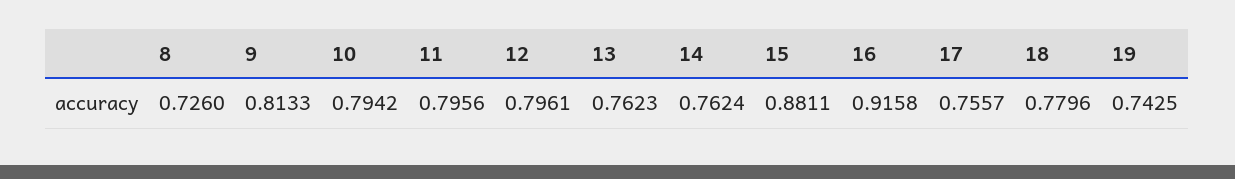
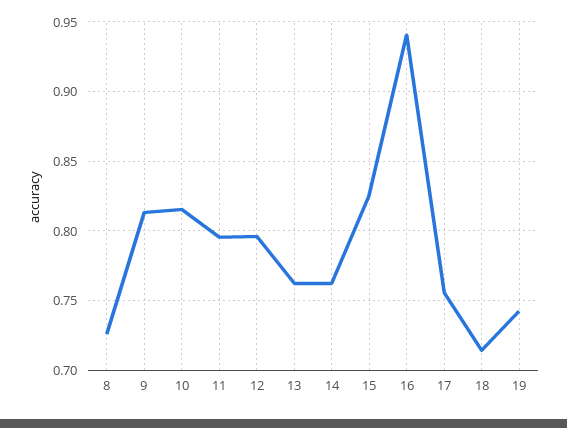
10: 0.7942 -> 0.815
15: 0.8811 -> 0.825
16: 0.9158 -> 0.94
18: 0.7796 -> 0.715

